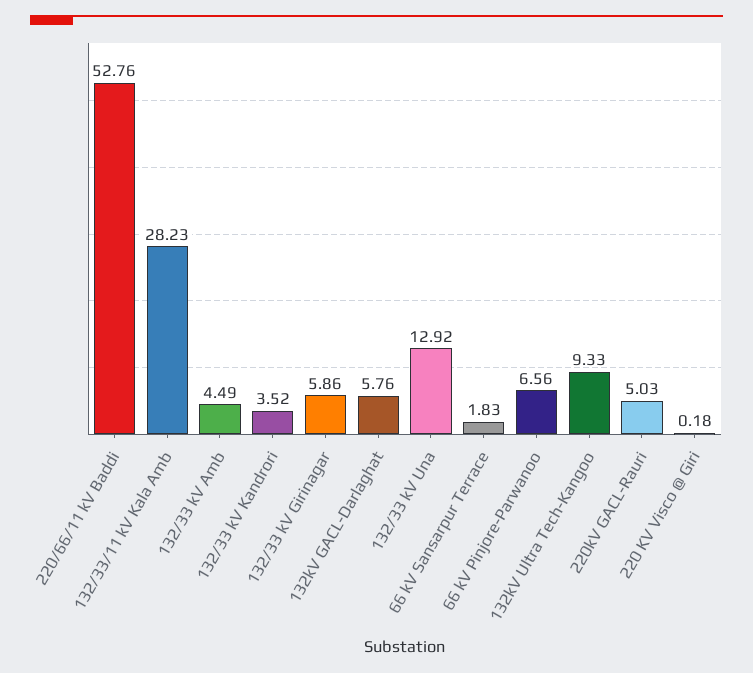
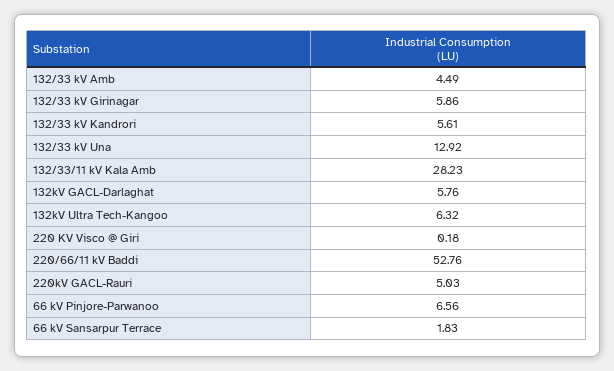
132/33 kV Kandrori: 3.52 -> 5.61
132kV Ultra Tech-Kangoo: 9.33 -> 6.32

